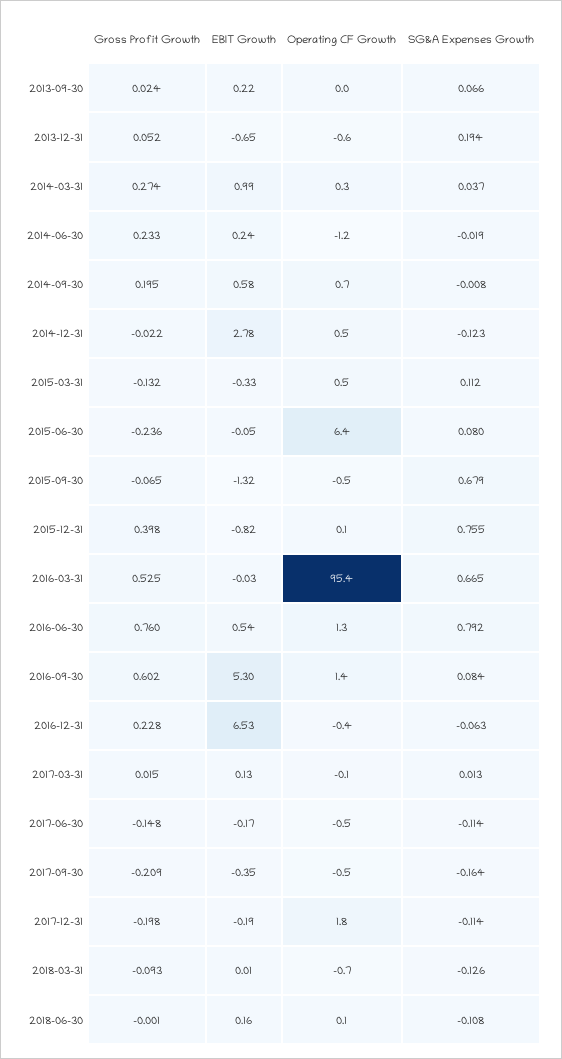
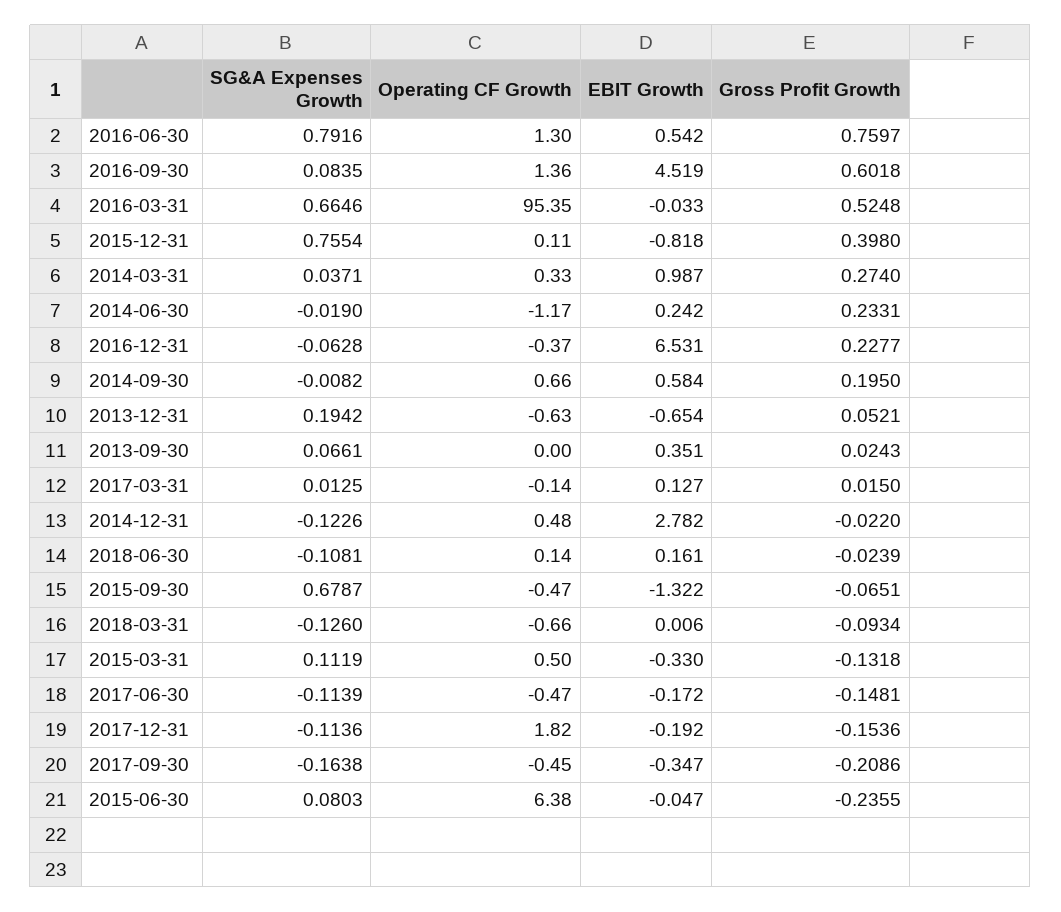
EBIT Growth, 2013-09-30: 0.22 -> 0.351
EBIT Growth, 2016-09-30: 5.3 -> 4.519
Gross Profit Growth, 2017-12-31: -0.198 -> -0.1536
Gross Profit Growth, 2018-06-30: -0.001 -> -0.0239

